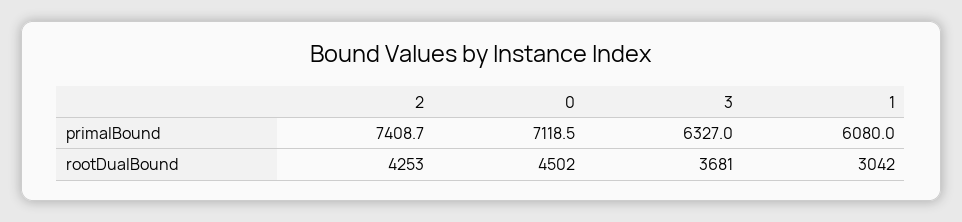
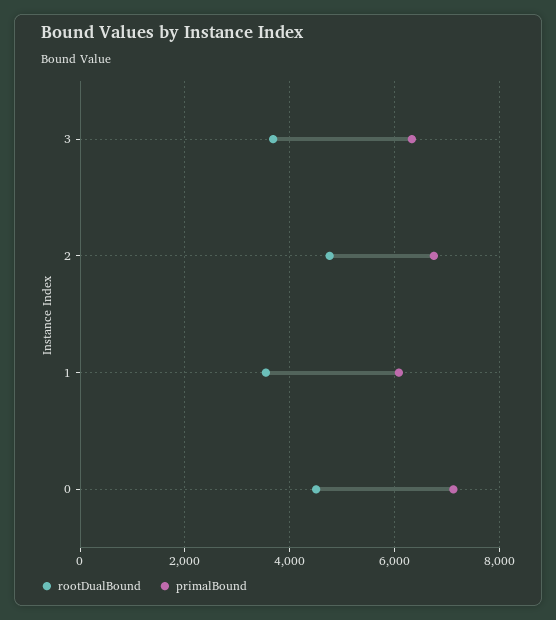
primalBound, 2: 7408.7 -> 6800
rootDualBound, 2: 4253 -> 4800
rootDualBound, 1: 3042 -> 3600

